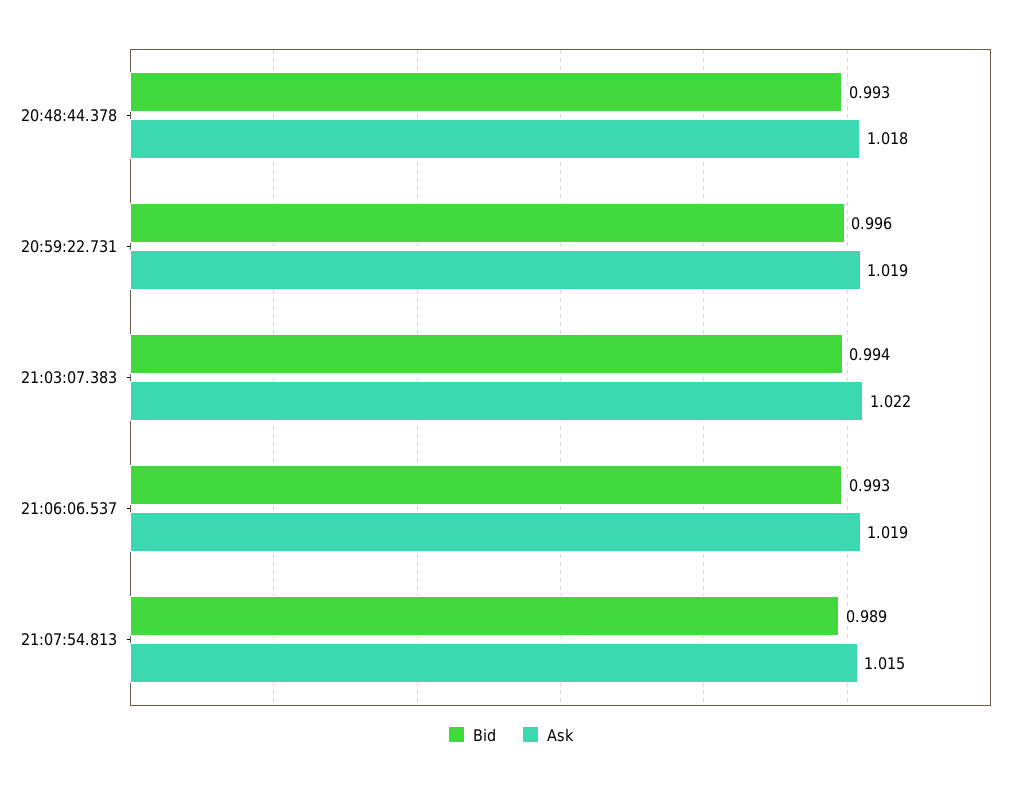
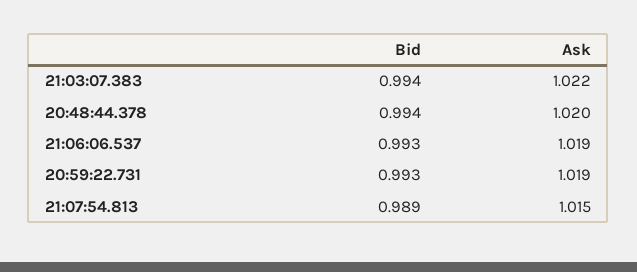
Bid, 20:48:44.378: 0.993 -> 0.994
Ask, 20:48:44.378: 1.018 -> 1.02
Bid, 20:59:22.731: 0.996 -> 0.993

